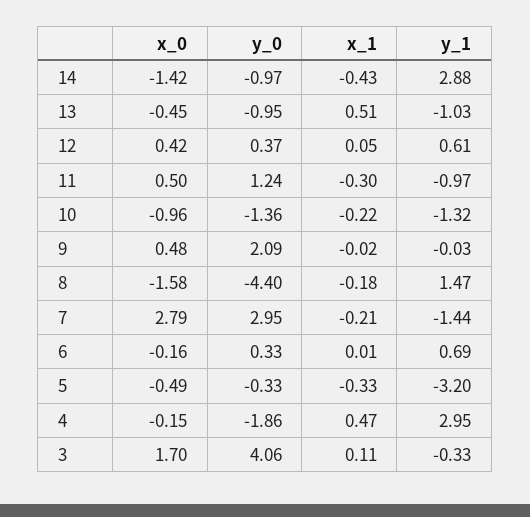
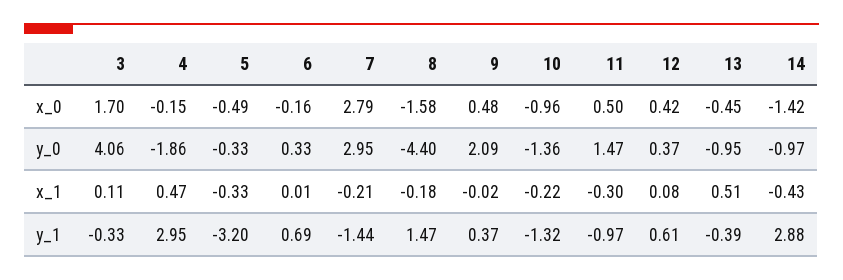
y_1, 13: -1.03 -> -0.39
x_1, 12: 0.05 -> 0.08
y_0, 11: 1.24 -> 1.47
y_1, 9: -0.03 -> 0.37

